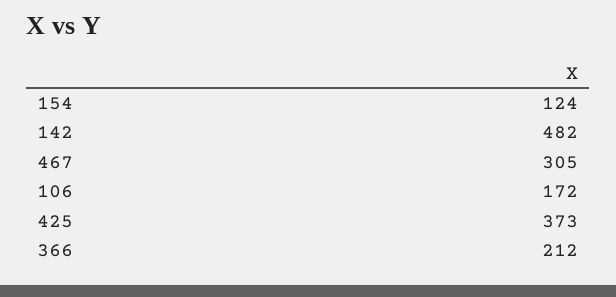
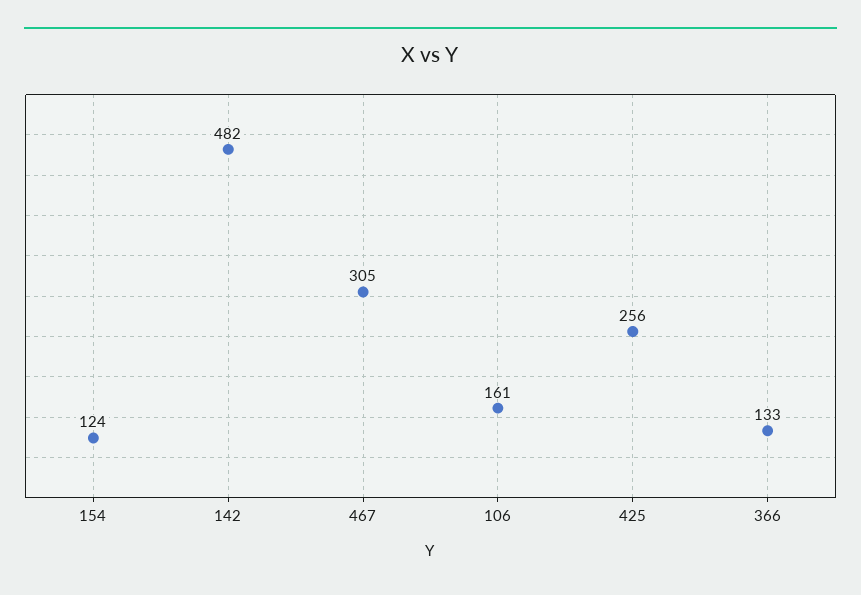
106: 172 -> 161
425: 373 -> 256
366: 212 -> 133

